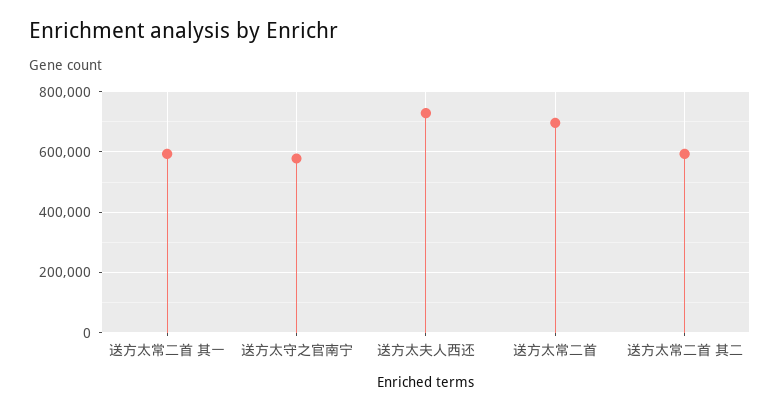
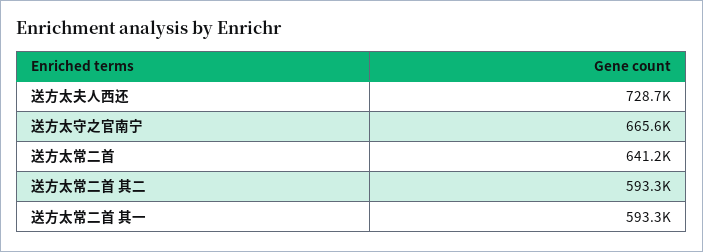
送方太守之官南宁: 580000 -> 665600
送方太常二首: 700000 -> 641200

